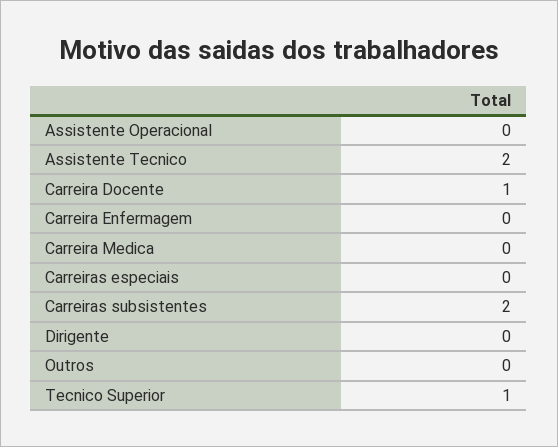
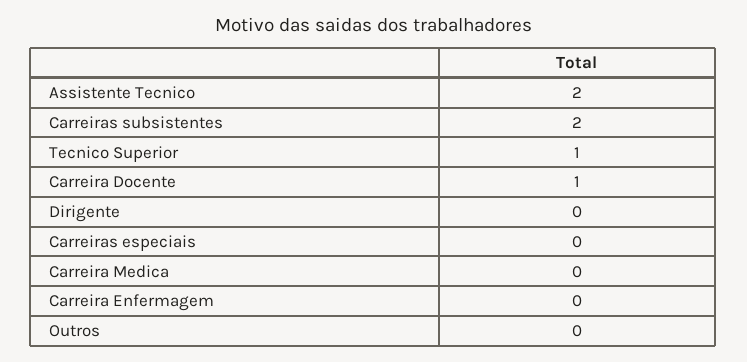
Assistente Operacional: 0 -> none

